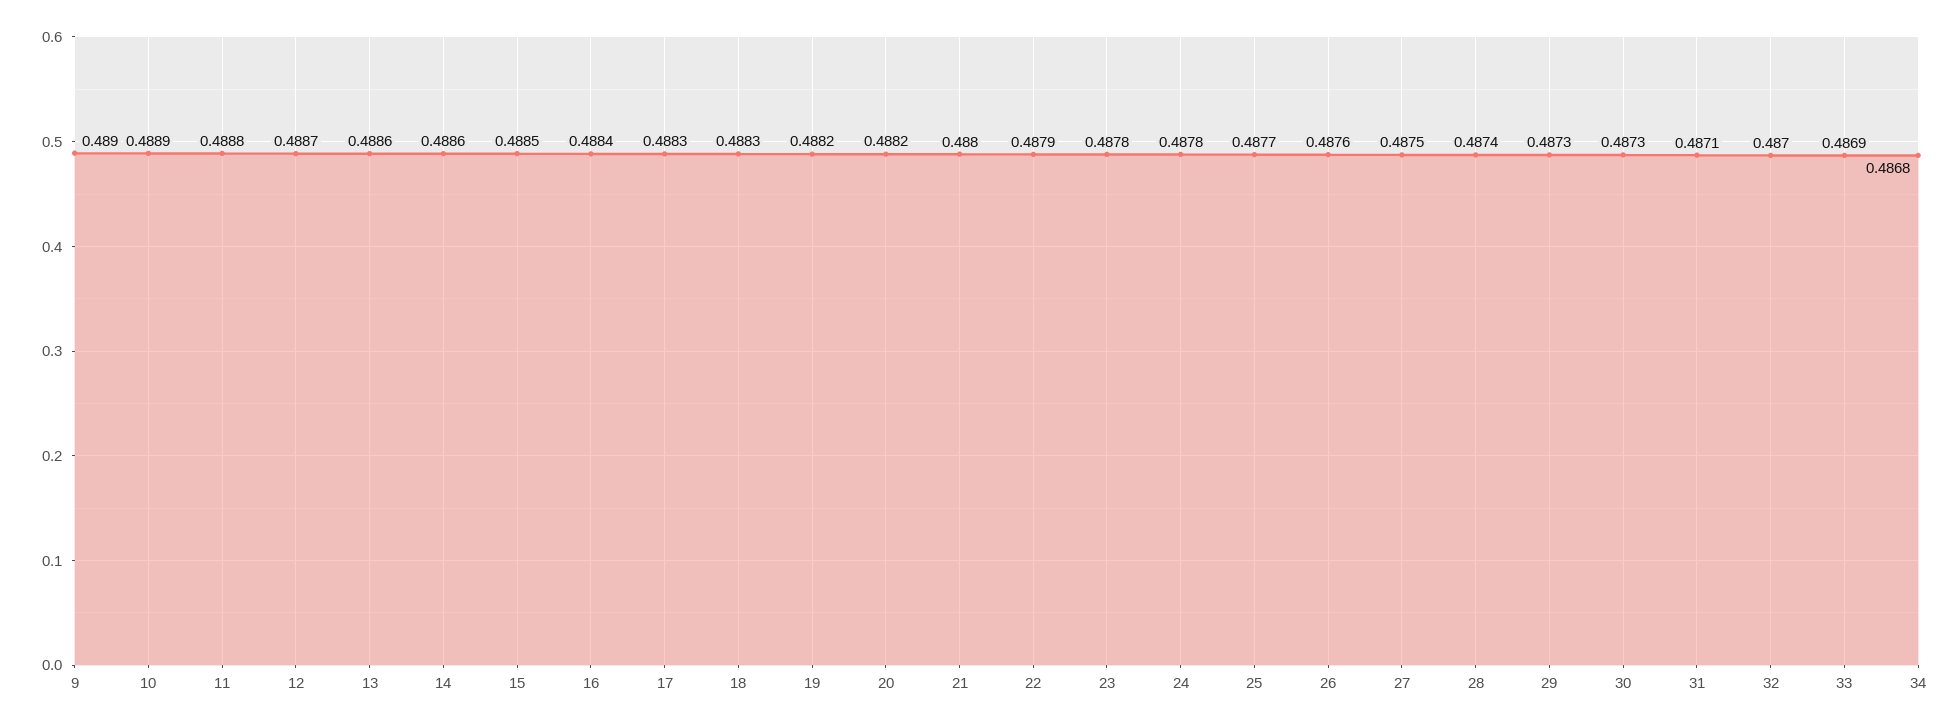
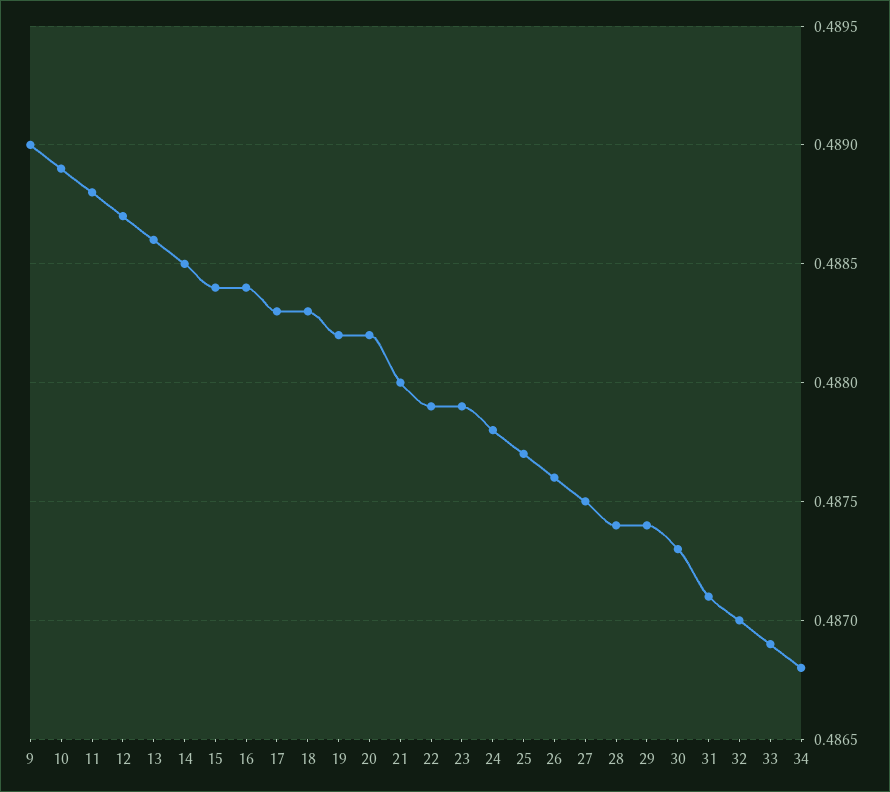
14: 0.4886 -> 0.4885
15: 0.4885 -> 0.4884
23: 0.4878 -> 0.4879
29: 0.4873 -> 0.4874

